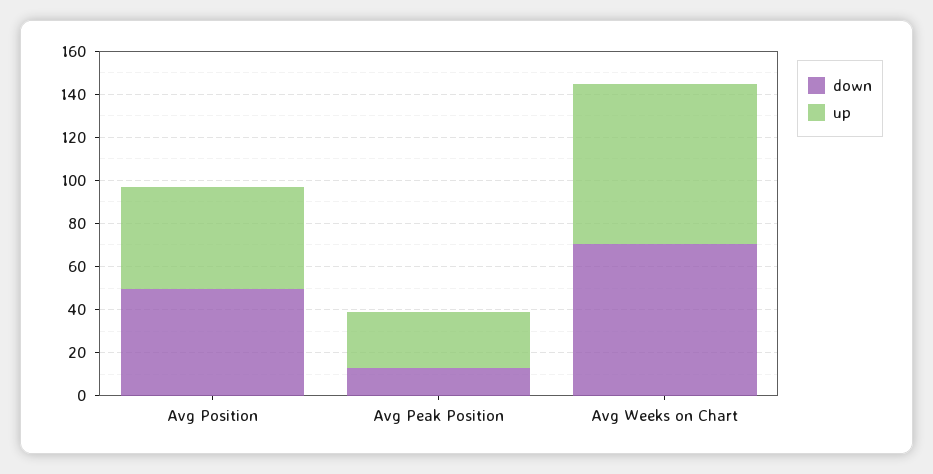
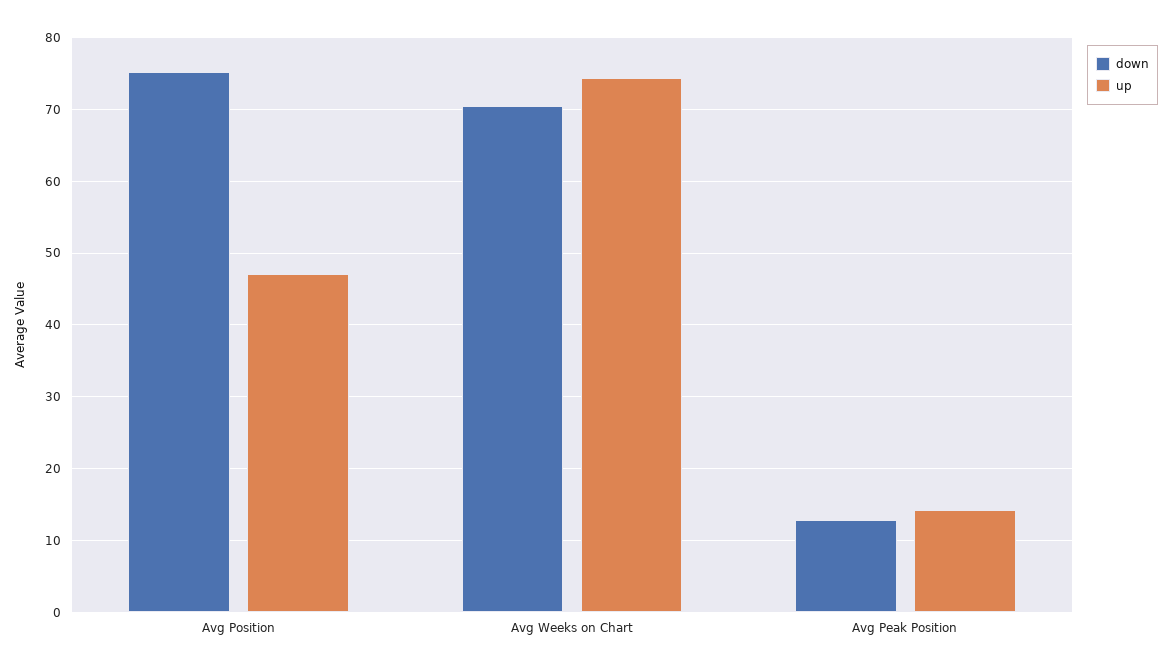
down, Avg Position: 50 -> 75
up, Avg Peak Position: 25 -> 14

